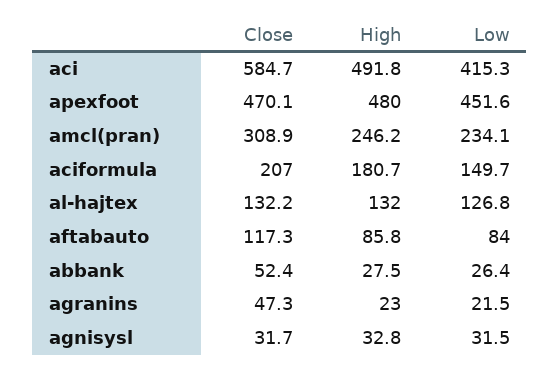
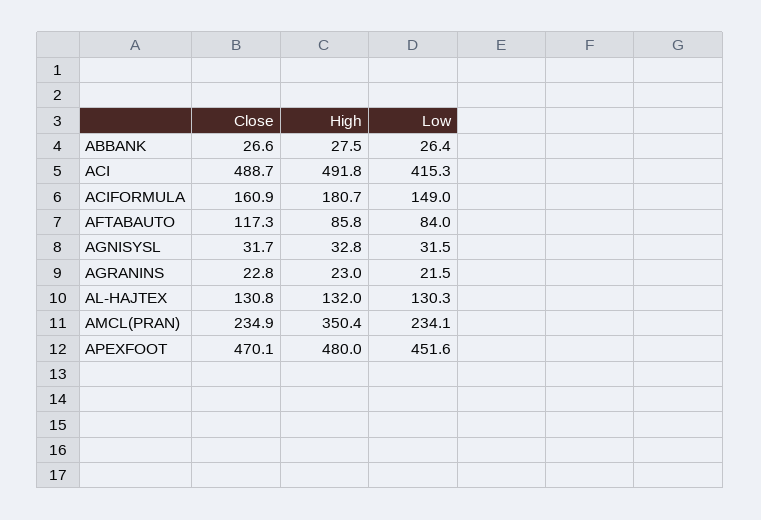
Close, aci: 584.7 -> 488.7
Close, amcl(pran): 308.9 -> 234.9
High, amcl(pran): 246.2 -> 350.4
Close, aciformula: 207 -> 160.9
Low, aciformula: 149.7 -> 149
Close, al-hajtex: 132.2 -> 130.8
Low, al-hajtex: 126.8 -> 130.3
Close, abbank: 52.4 -> 26.6
Close, agranins: 47.3 -> 22.8

